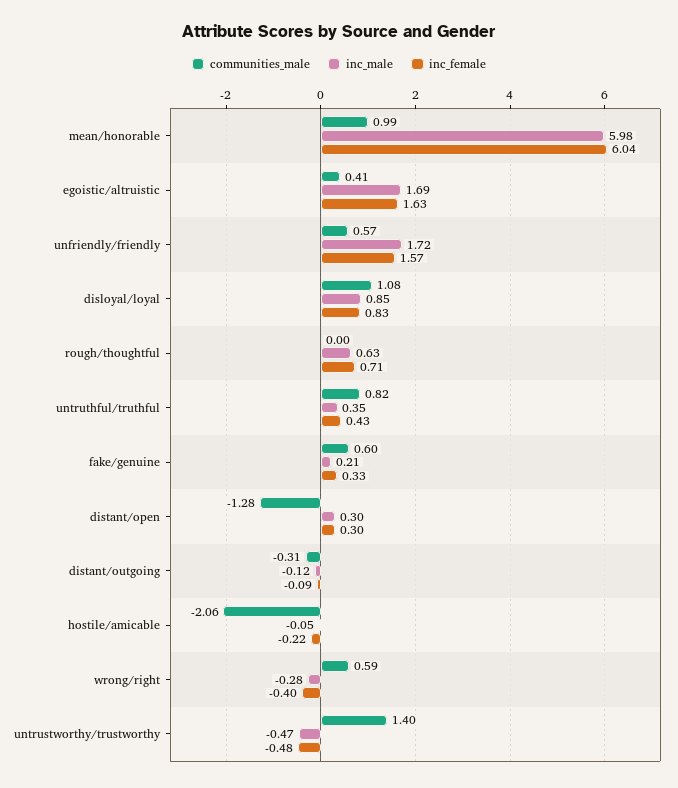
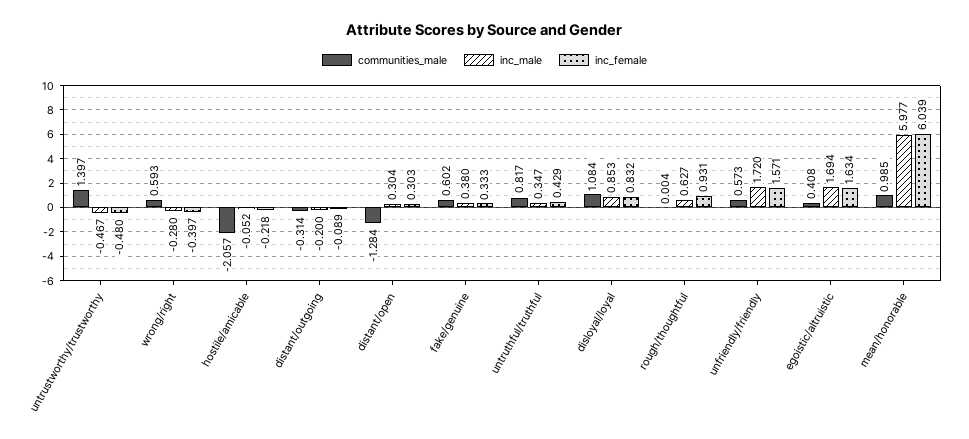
inc_female, rough/thoughtful: 0.71 -> 0.931
inc_male, fake/genuine: 0.21 -> 0.38
inc_male, distant/outgoing: -0.12 -> -0.2

